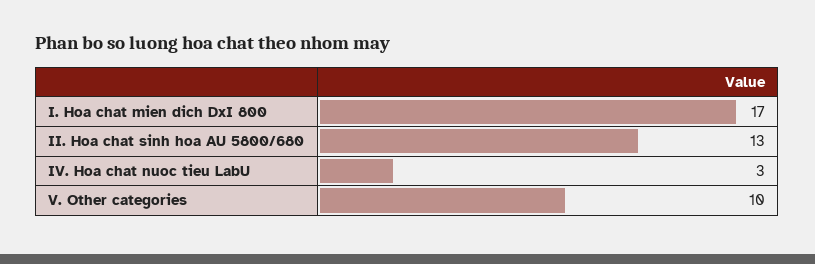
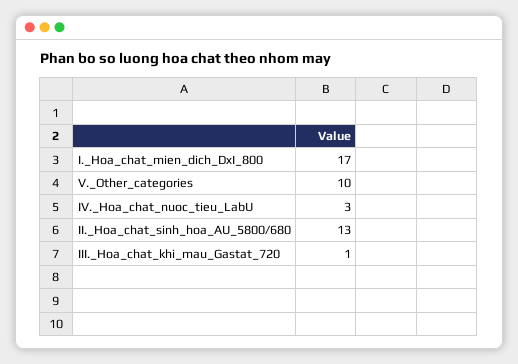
III._Hoa_chat_khi_mau_Gastat_720: none -> 1

